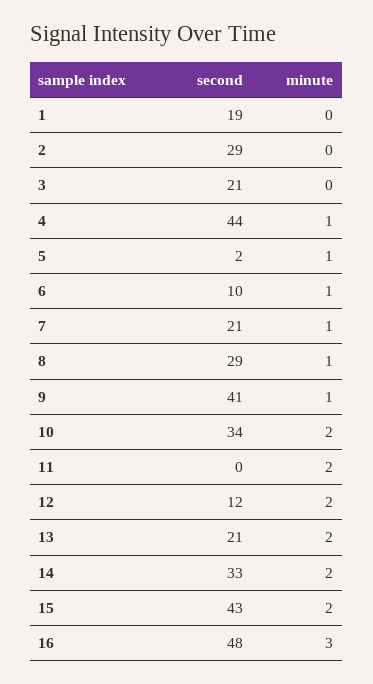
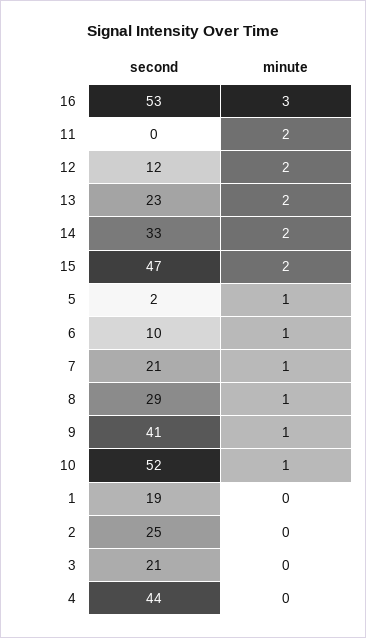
second, 2: 29 -> 25
minute, 4: 1 -> 0
second, 10: 34 -> 52
minute, 10: 2 -> 1
second, 13: 21 -> 23
second, 15: 43 -> 47
second, 16: 48 -> 53

